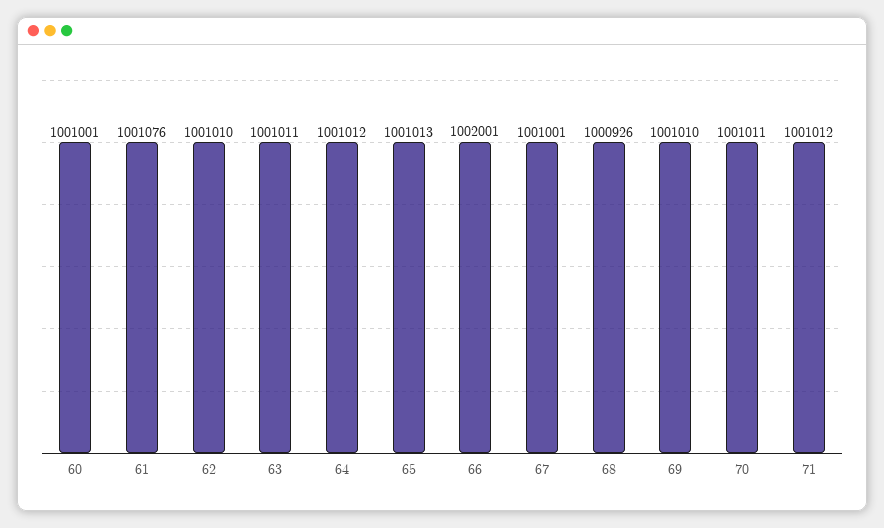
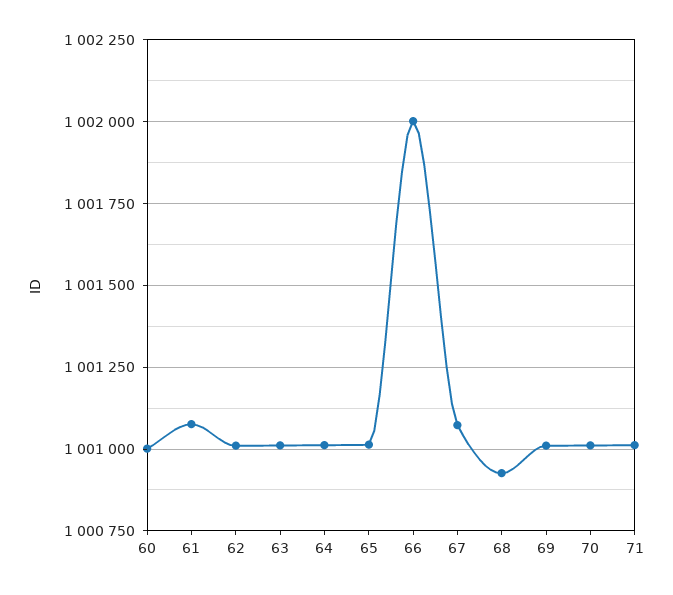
67: 1001001 -> 1001075

